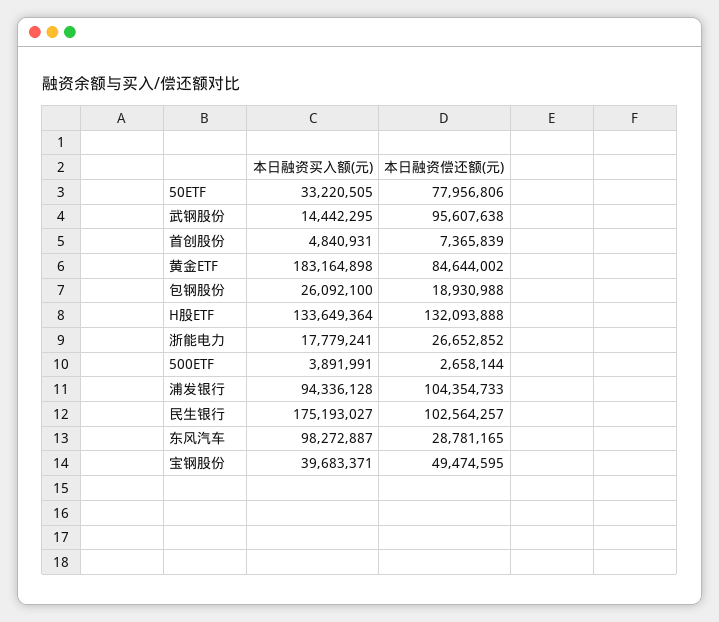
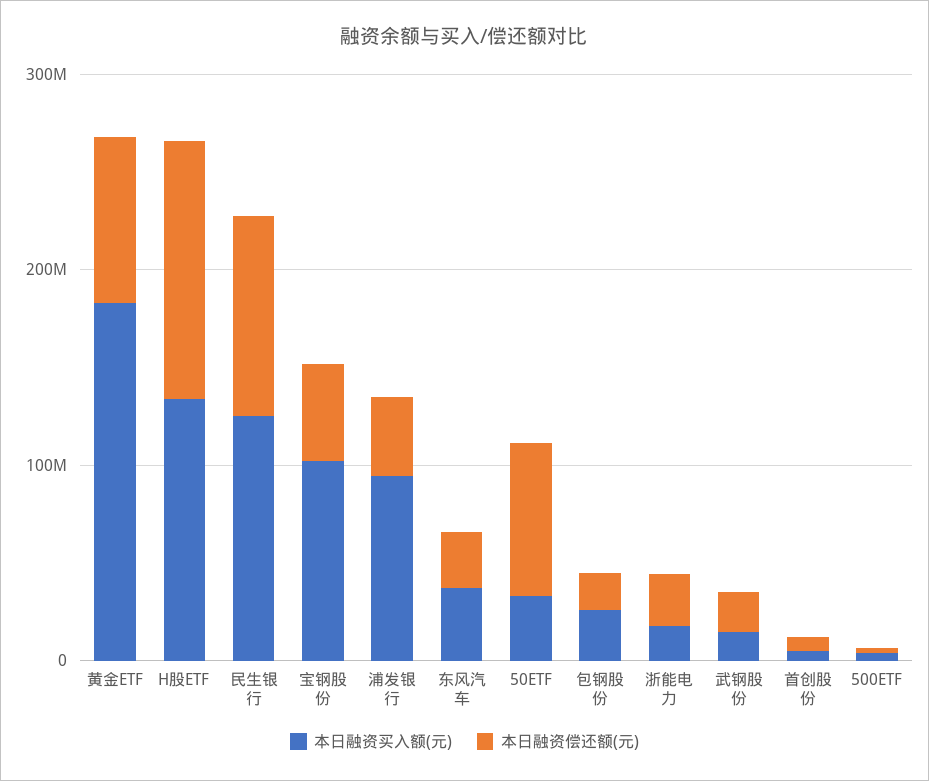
本日融资偿还额(元), 武钢股份: 95607638 -> 20000000
本日融资偿还额(元), 浦发银行: 104354733 -> 40000000
本日融资买入额(元), 民生银行: 175193027 -> 120000000
本日融资买入额(元), 东风汽车: 98272887 -> 40000000
本日融资买入额(元), 宝钢股份: 39683371 -> 100000000

